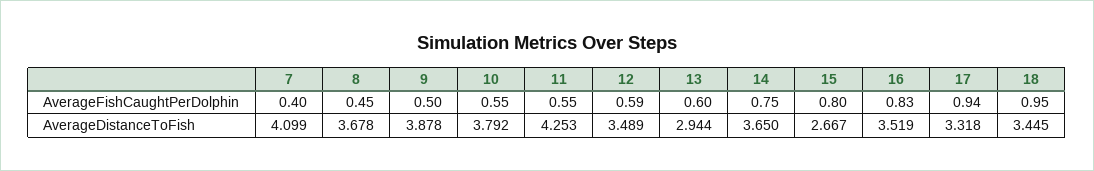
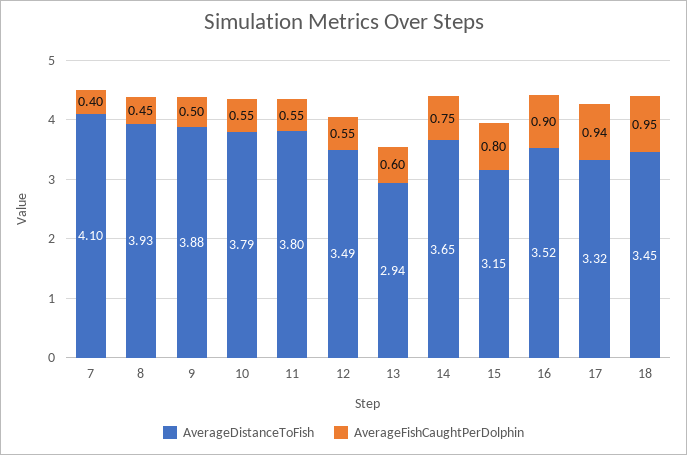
AverageFishCaughtPerDolphin, 12: 0.59 -> 0.55
AverageFishCaughtPerDolphin, 16: 0.83 -> 0.9
AverageDistanceToFish, 8: 3.678 -> 3.93
AverageDistanceToFish, 11: 4.253 -> 3.8
AverageDistanceToFish, 15: 2.667 -> 3.15

